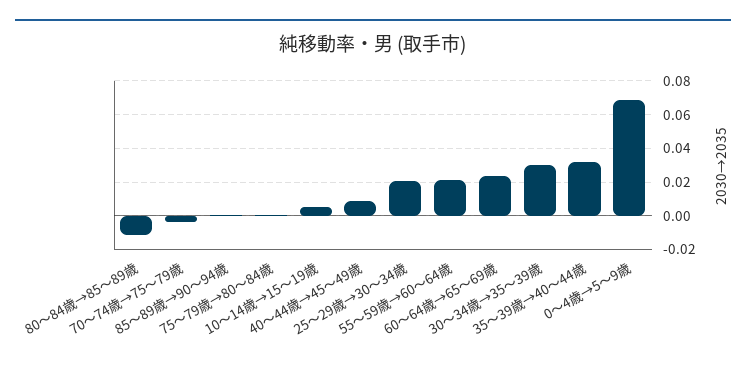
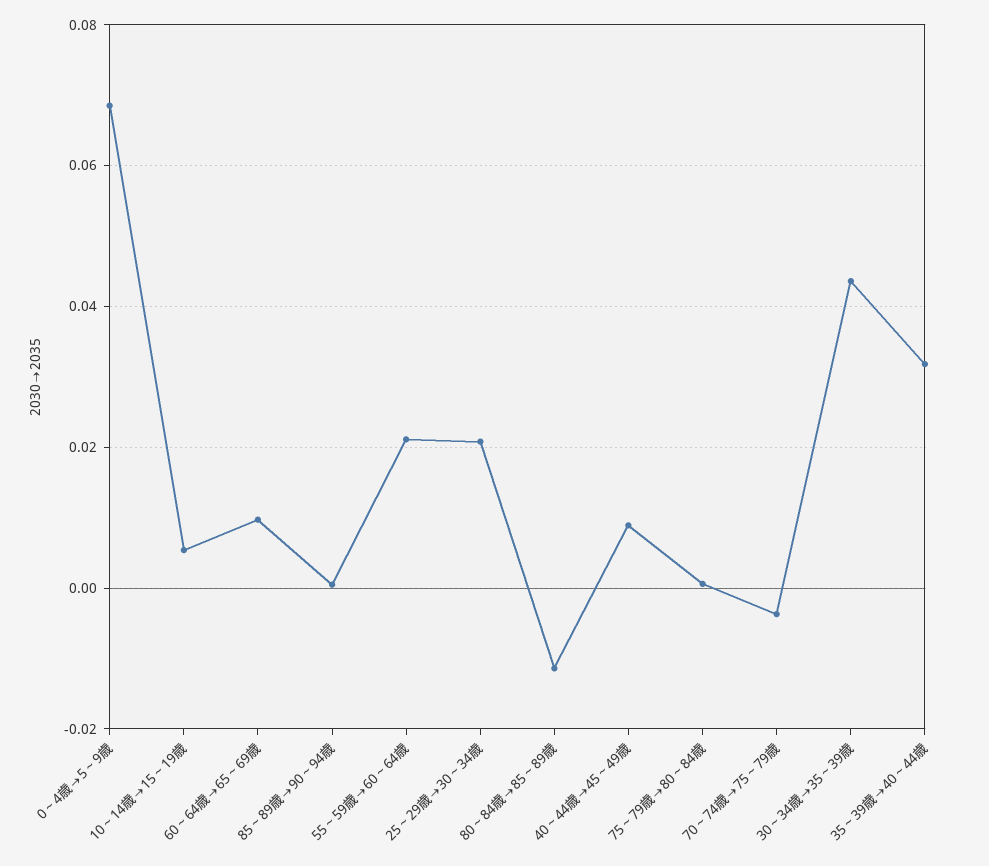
60～64歳→65～69歳: 0.025 -> 0.01
30～34歳→35～39歳: 0.03 -> 0.044

